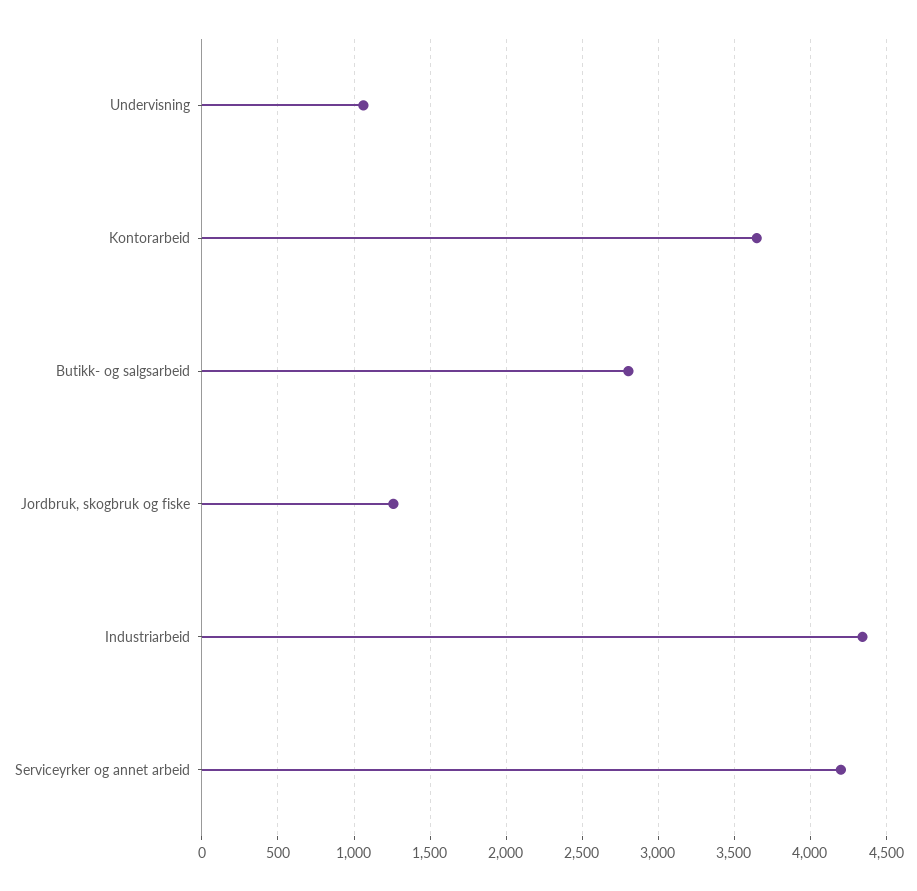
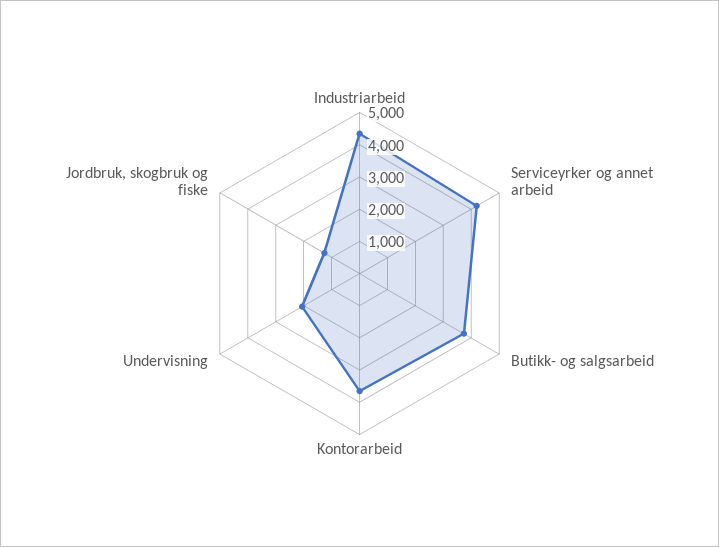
Undervisning: 1050 -> 2000
Butikk- og salgsarbeid: 2800 -> 3750

